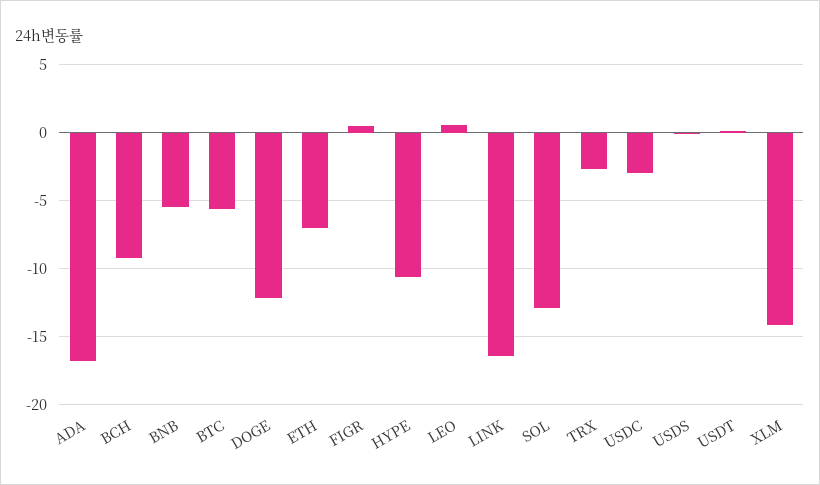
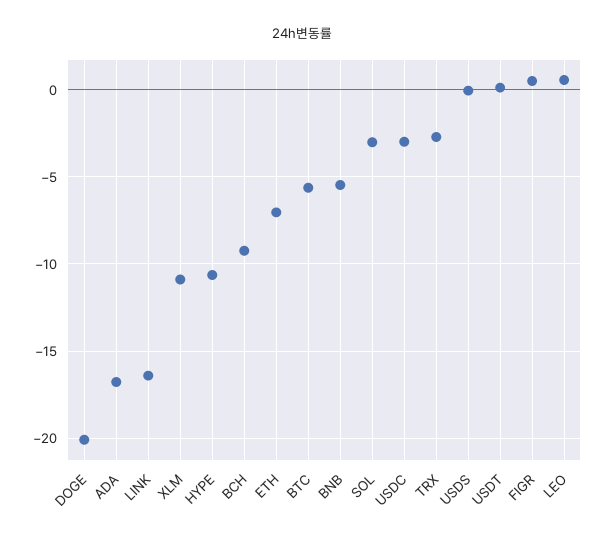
DOGE: -12 -> -20
SOL: -13 -> -3
XLM: -14 -> -11

